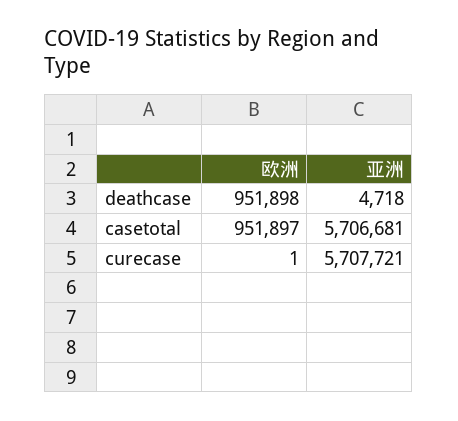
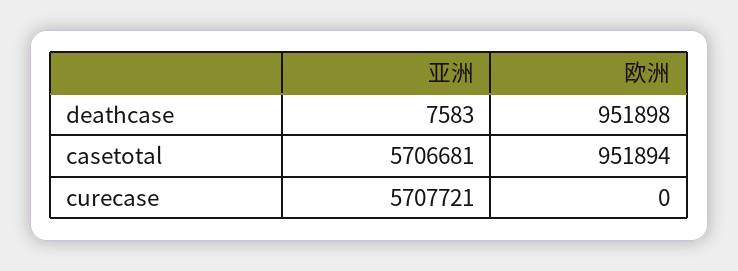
亚洲, deathcase: 4718 -> 7583
欧洲, casetotal: 951897 -> 951894
欧洲, curecase: 1 -> 0

